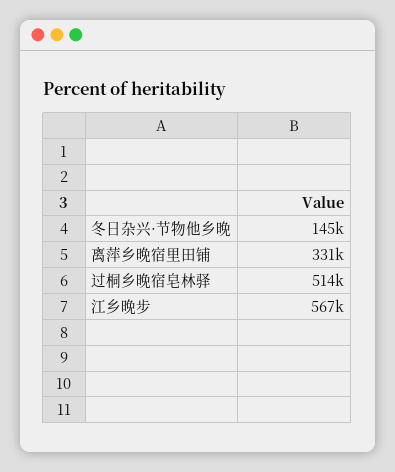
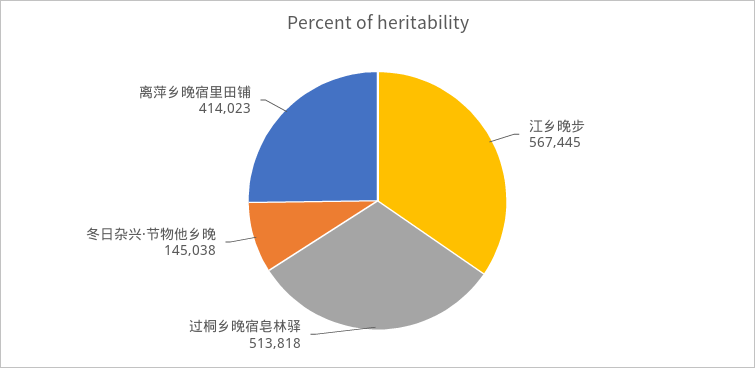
离萍乡晚宿里田铺: 331000 -> 414023

